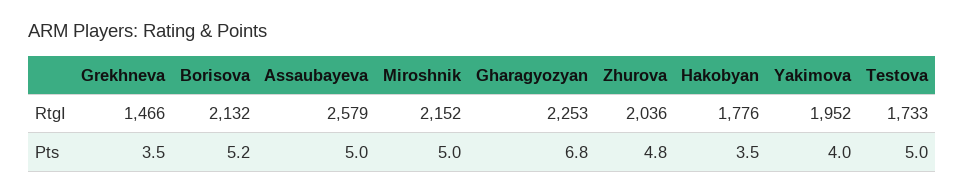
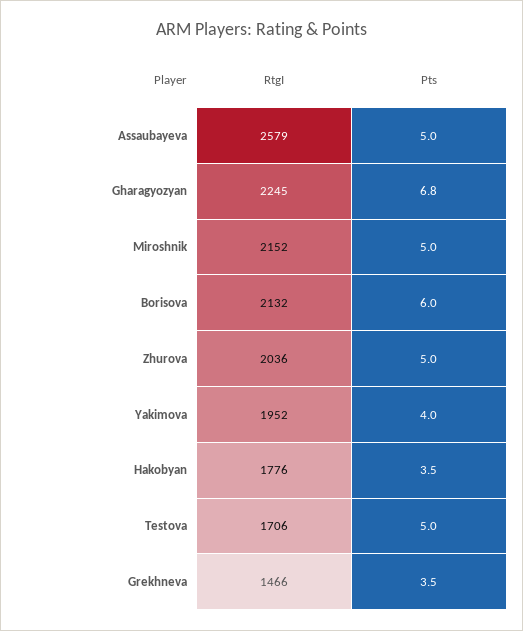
Gharagyozyan, RtgI: 2253 -> 2245
Testova, RtgI: 1733 -> 1706
Borisova, Pts: 5.2 -> 6
Zhurova, Pts: 4.8 -> 5

